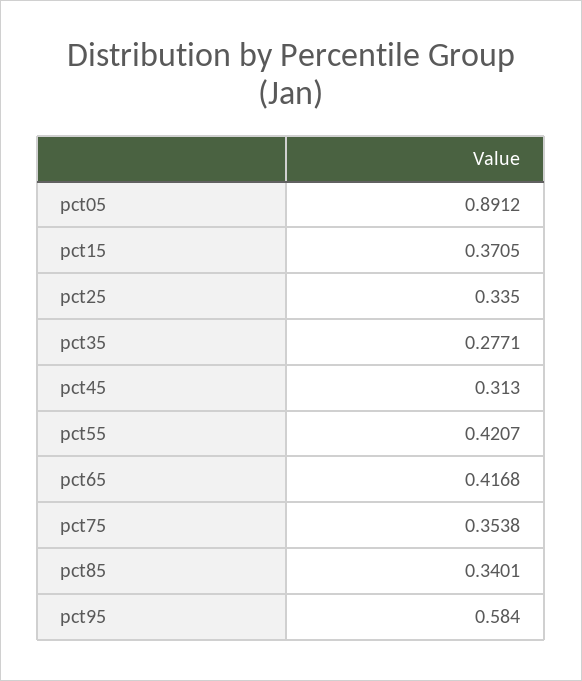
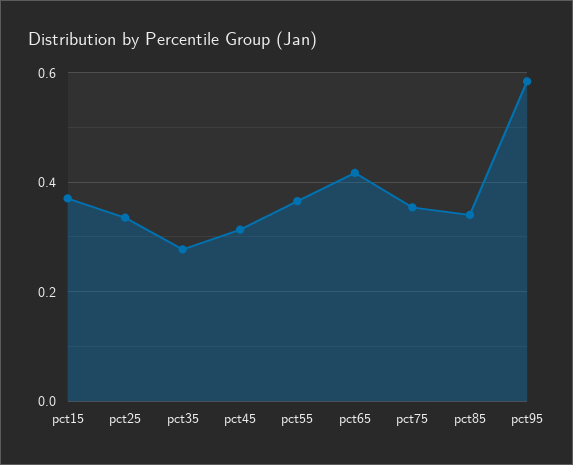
pct05: 0.8912 -> none
pct55: 0.4207 -> 0.36

